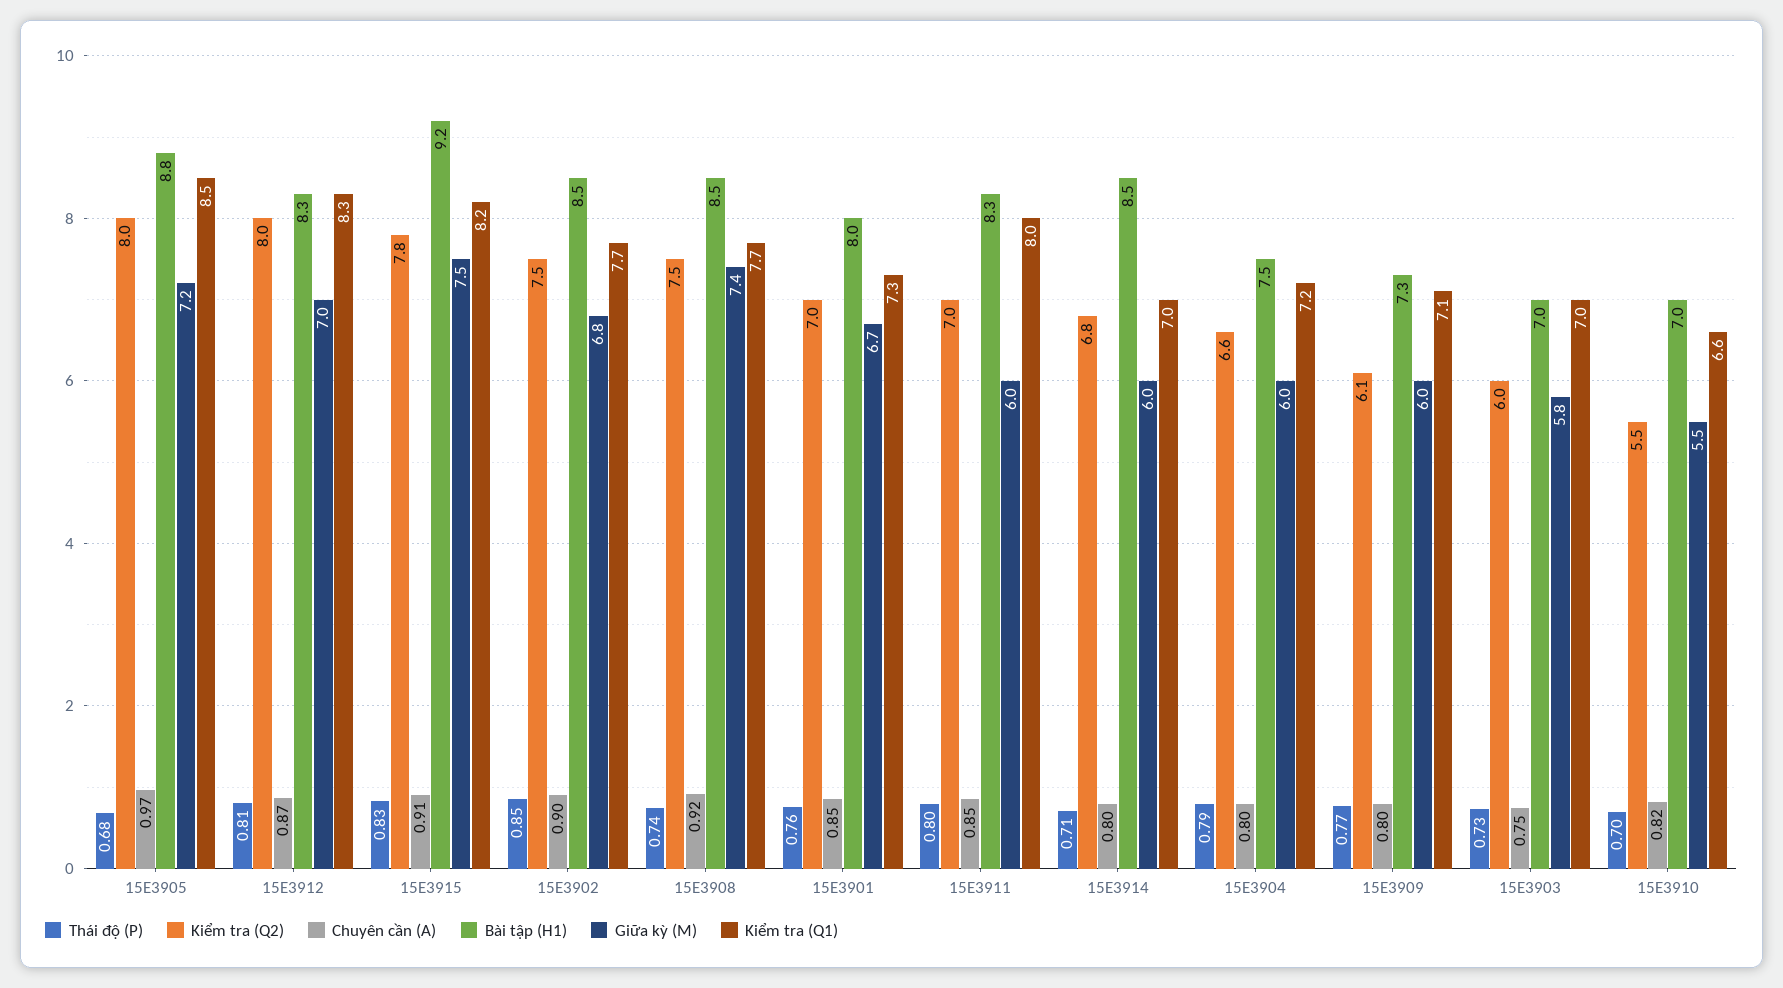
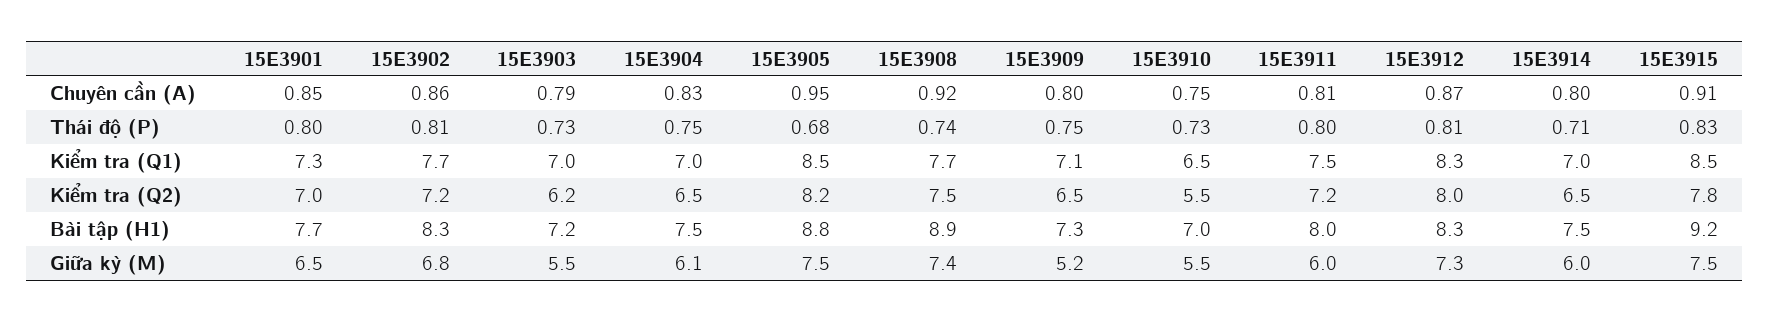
Kiểm tra (Q2), 15E3905: 8 -> 8.2
Chuyên cần (A), 15E3905: 0.97 -> 0.95
Giữa kỳ (M), 15E3905: 7.2 -> 7.5
Giữa kỳ (M), 15E3912: 7 -> 7.3
Kiểm tra (Q1), 15E3915: 8.2 -> 8.5
Thái độ (P), 15E3902: 0.85 -> 0.81
Kiểm tra (Q2), 15E3902: 7.5 -> 7.2
Chuyên cần (A), 15E3902: 0.9 -> 0.86
Bài tập (H1), 15E3902: 8.5 -> 8.3
Bài tập (H1), 15E3908: 8.5 -> 8.9
Thái độ (P), 15E3901: 0.76 -> 0.8
Bài tập (H1), 15E3901: 8 -> 7.7
Giữa kỳ (M), 15E3901: 6.7 -> 6.5
Kiểm tra (Q2), 15E3911: 7 -> 7.2
Chuyên cần (A), 15E3911: 0.85 -> 0.81
Bài tập (H1), 15E3911: 8.3 -> 8
Kiểm tra (Q1), 15E3911: 8 -> 7.5
Kiểm tra (Q2), 15E3914: 6.8 -> 6.5
Bài tập (H1), 15E3914: 8.5 -> 7.5
Thái độ (P), 15E3904: 0.79 -> 0.75
Kiểm tra (Q2), 15E3904: 6.6 -> 6.5
Chuyên cần (A), 15E3904: 0.8 -> 0.83
Giữa kỳ (M), 15E3904: 6 -> 6.1
Kiểm tra (Q1), 15E3904: 7.2 -> 7
Thái độ (P), 15E3909: 0.77 -> 0.75
Kiểm tra (Q2), 15E3909: 6.1 -> 6.5
Giữa kỳ (M), 15E3909: 6 -> 5.2
Kiểm tra (Q2), 15E3903: 6 -> 6.2
Chuyên cần (A), 15E3903: 0.75 -> 0.79
Bài tập (H1), 15E3903: 7 -> 7.2
Giữa kỳ (M), 15E3903: 5.8 -> 5.5
Thái độ (P), 15E3910: 0.7 -> 0.73
Chuyên cần (A), 15E3910: 0.82 -> 0.75
Kiểm tra (Q1), 15E3910: 6.6 -> 6.5

